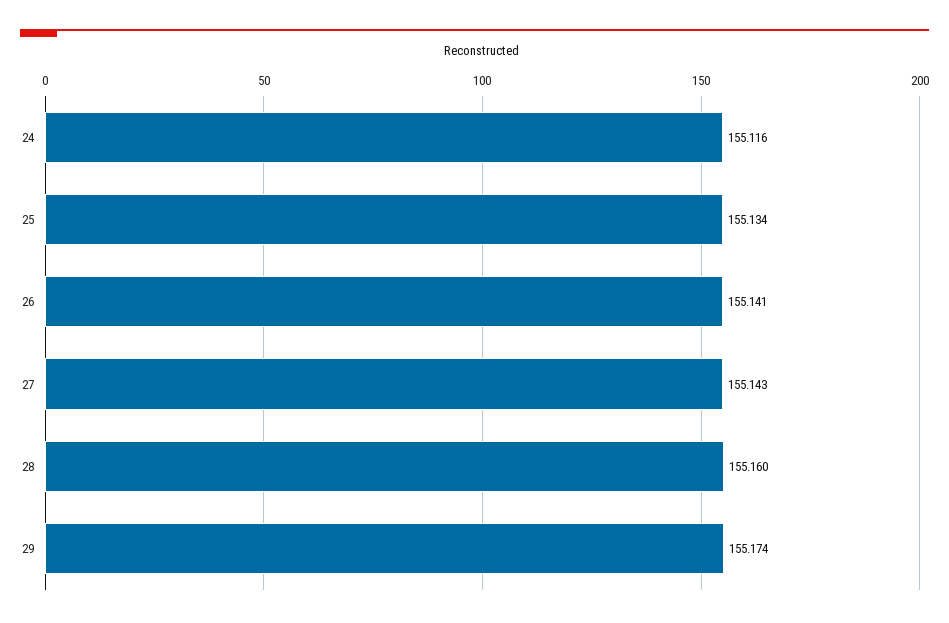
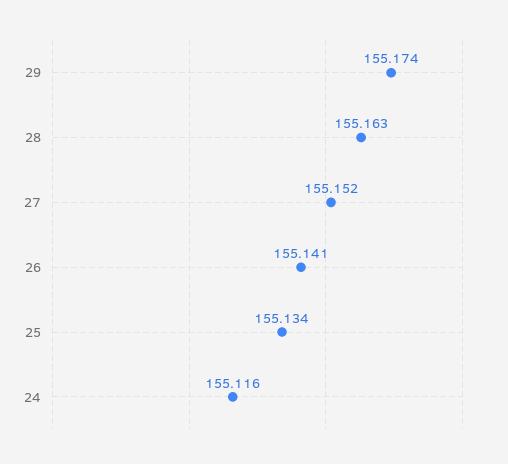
27: 155.143 -> 155.152
28: 155.16 -> 155.163

